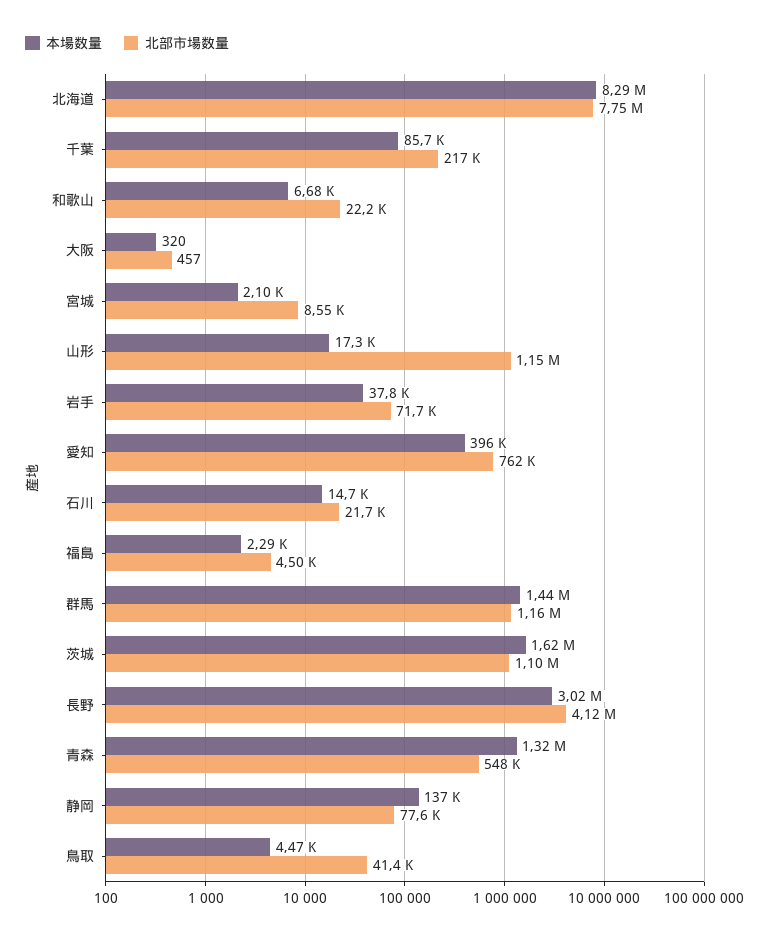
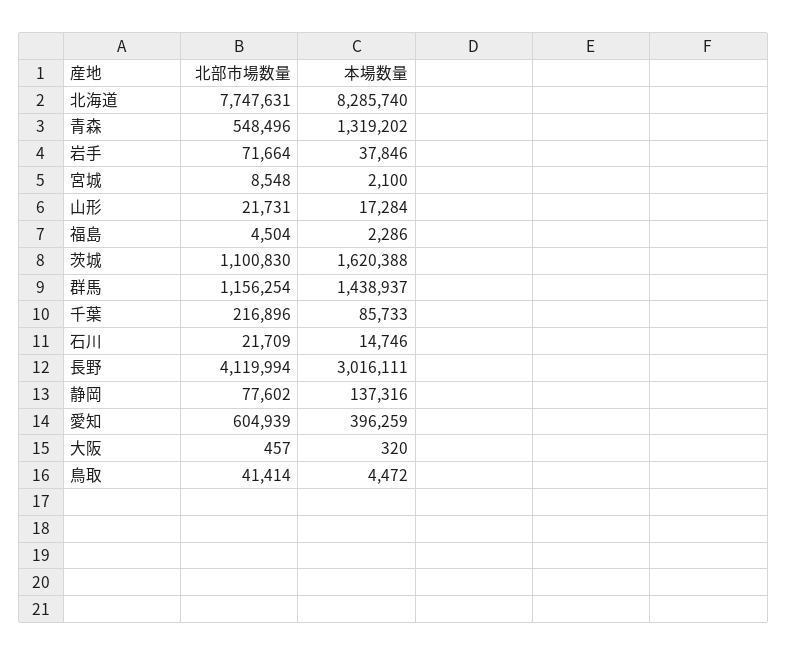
本場数量, 和歌山: 6680 -> none
北部市場数量, 和歌山: 22200 -> none
北部市場数量, 山形: 1150000 -> 21731
北部市場数量, 愛知: 762000 -> 604939

